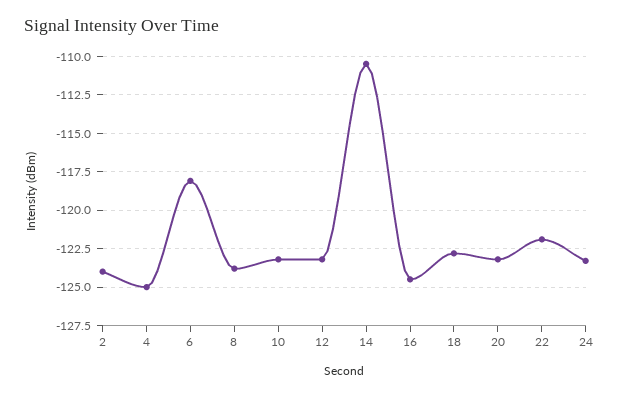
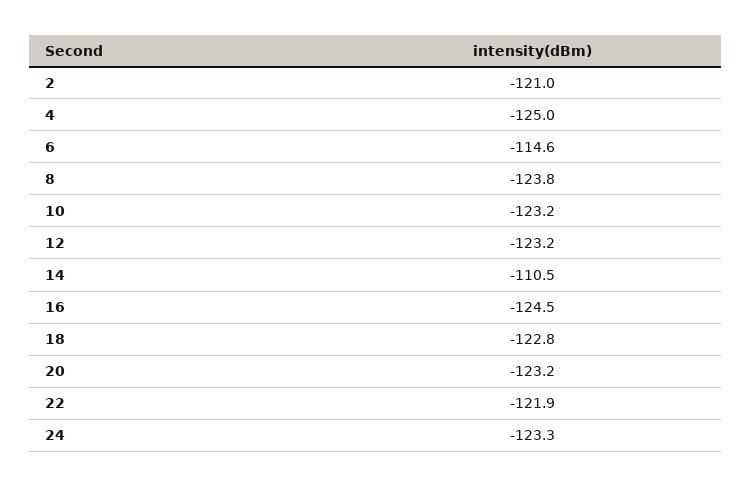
2: -124 -> -121
6: -118 -> -114.6

